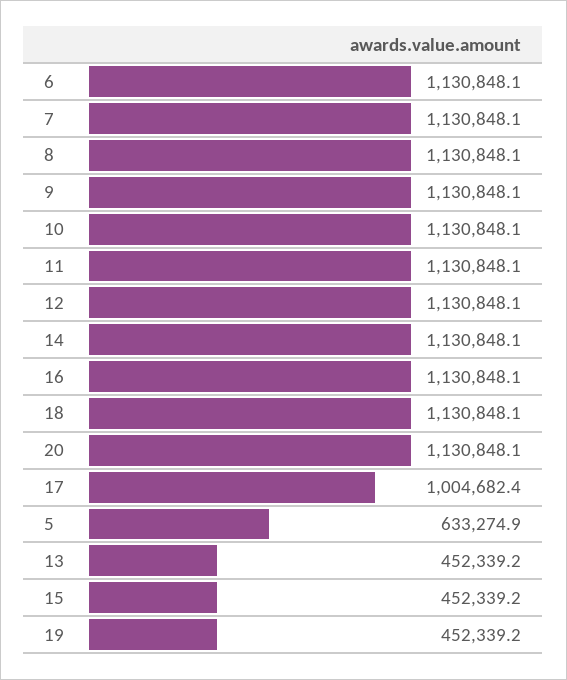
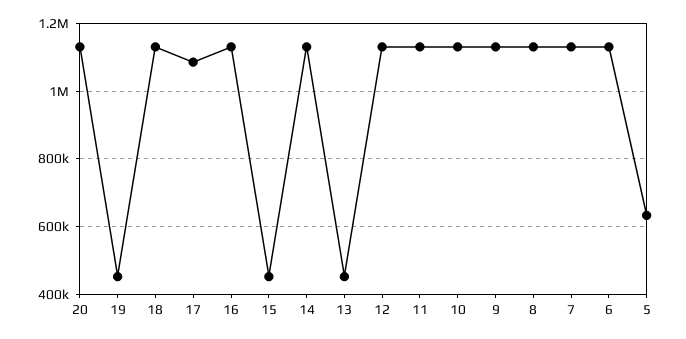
17: 1004682.4 -> 1080000

